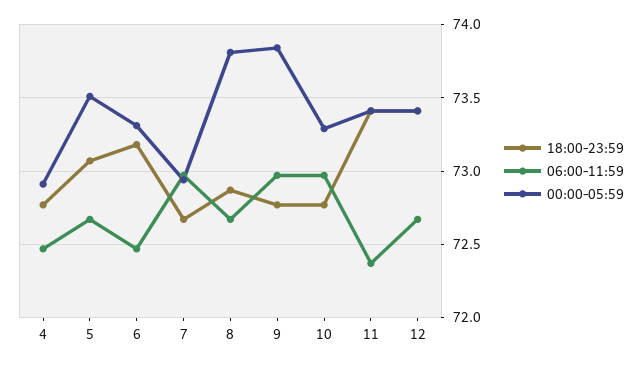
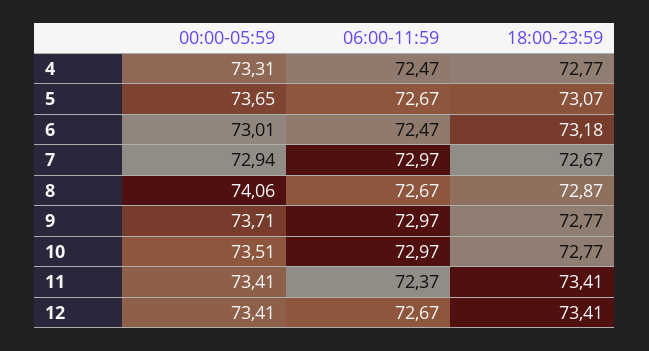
00:00-05:59, 4: 72.9 -> 73.31
00:00-05:59, 5: 73.5 -> 73.65
00:00-05:59, 6: 73.3 -> 73.01
00:00-05:59, 8: 73.8 -> 74.06
00:00-05:59, 9: 73.85 -> 73.71
00:00-05:59, 10: 73.3 -> 73.51

